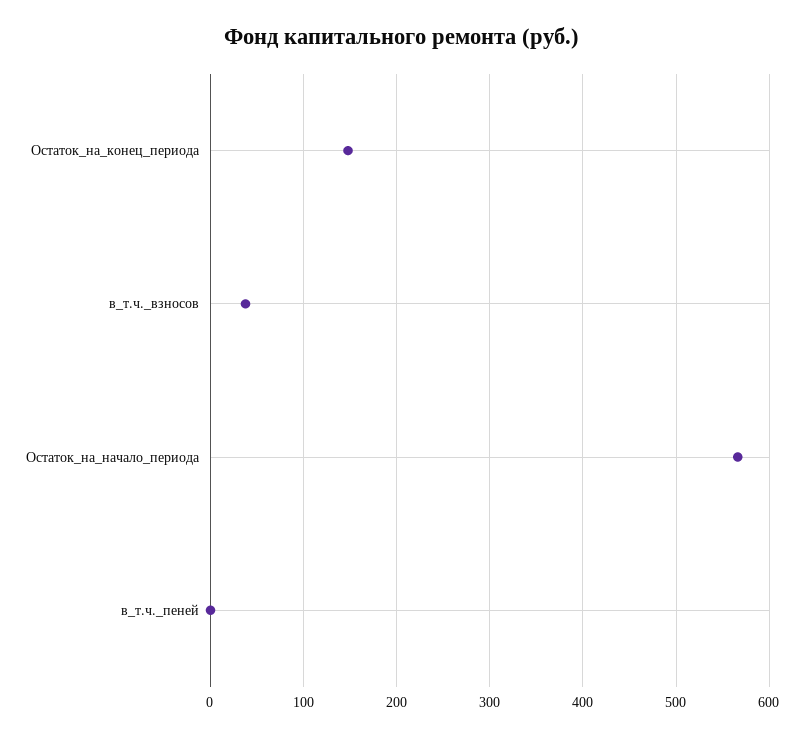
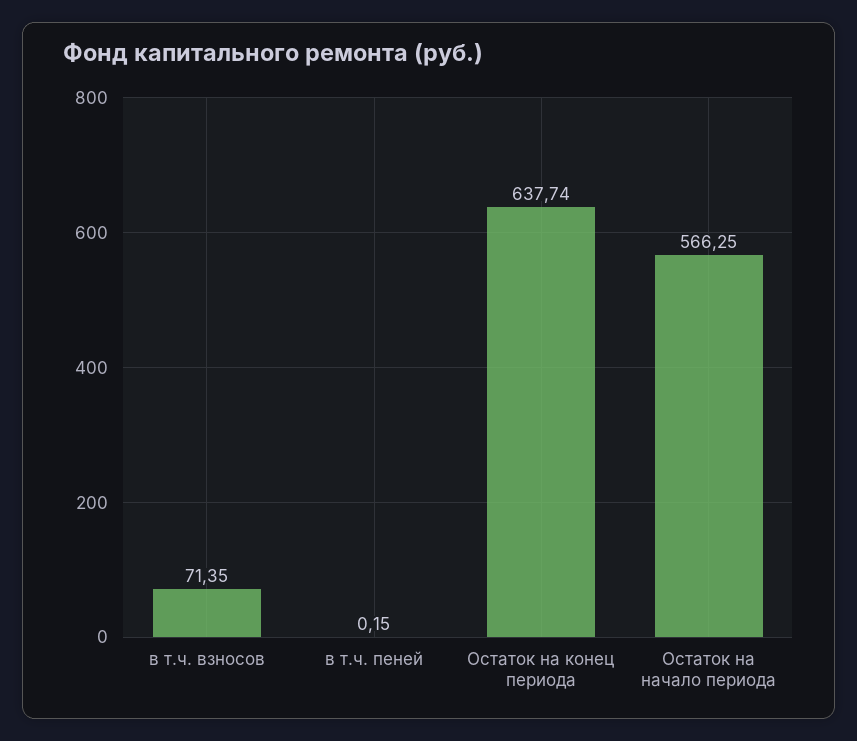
Остаток_на_конец_периода: 150 -> 637.74
в_т.ч._взносов: 40 -> 71.35

